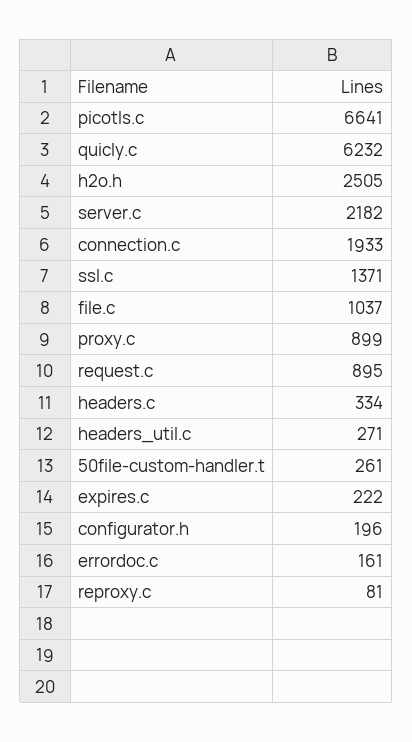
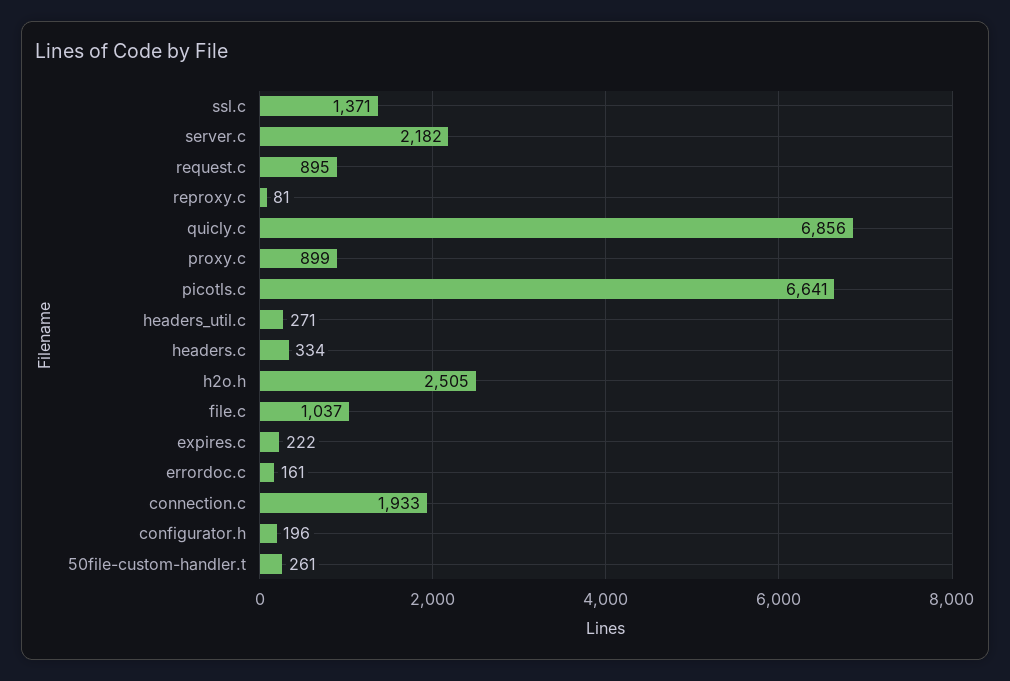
quicly.c: 6232 -> 6856

